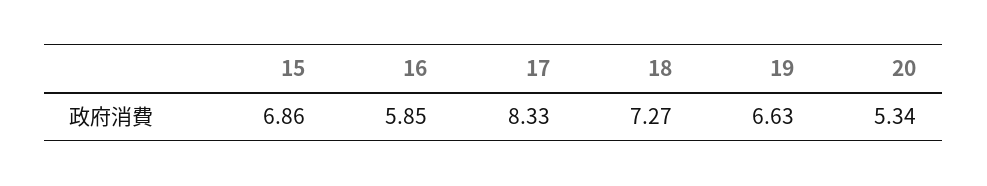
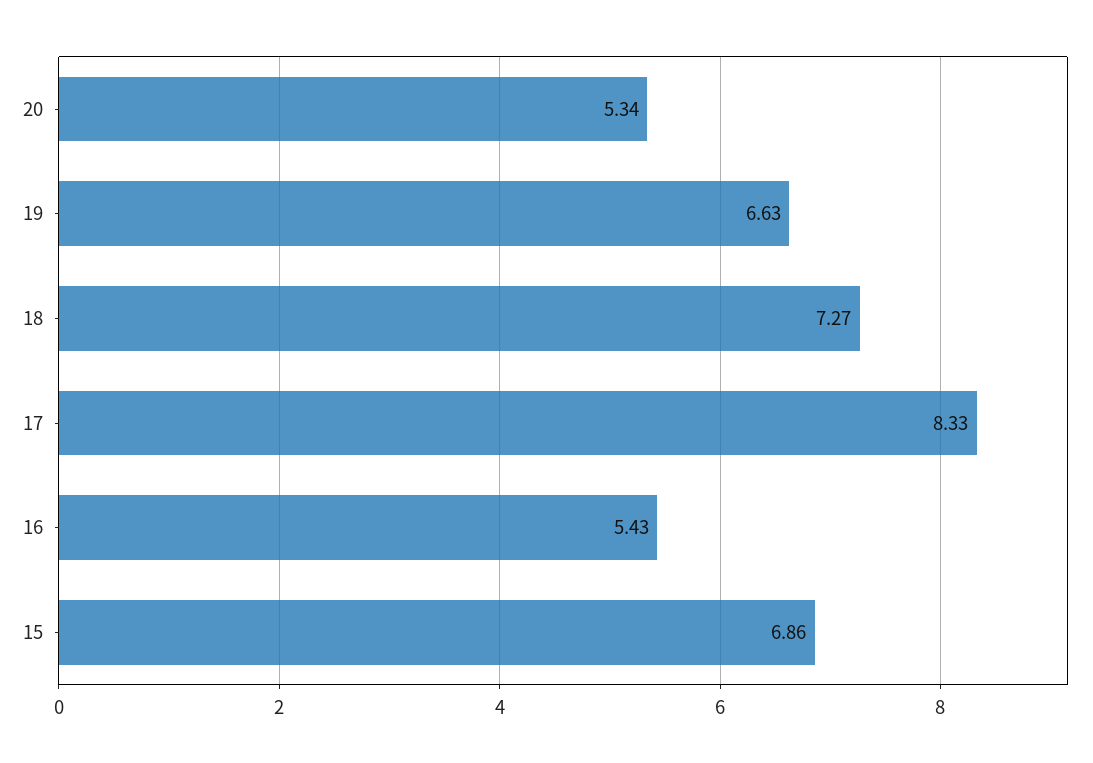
16: 5.85 -> 5.43

